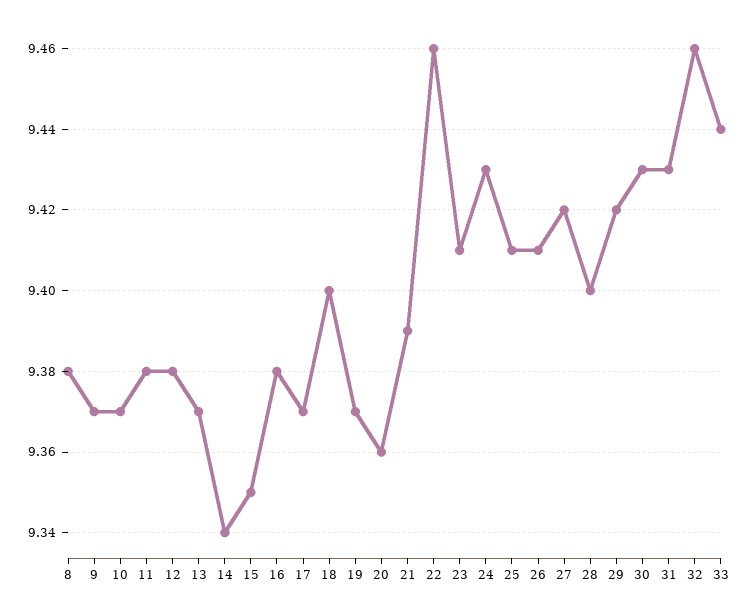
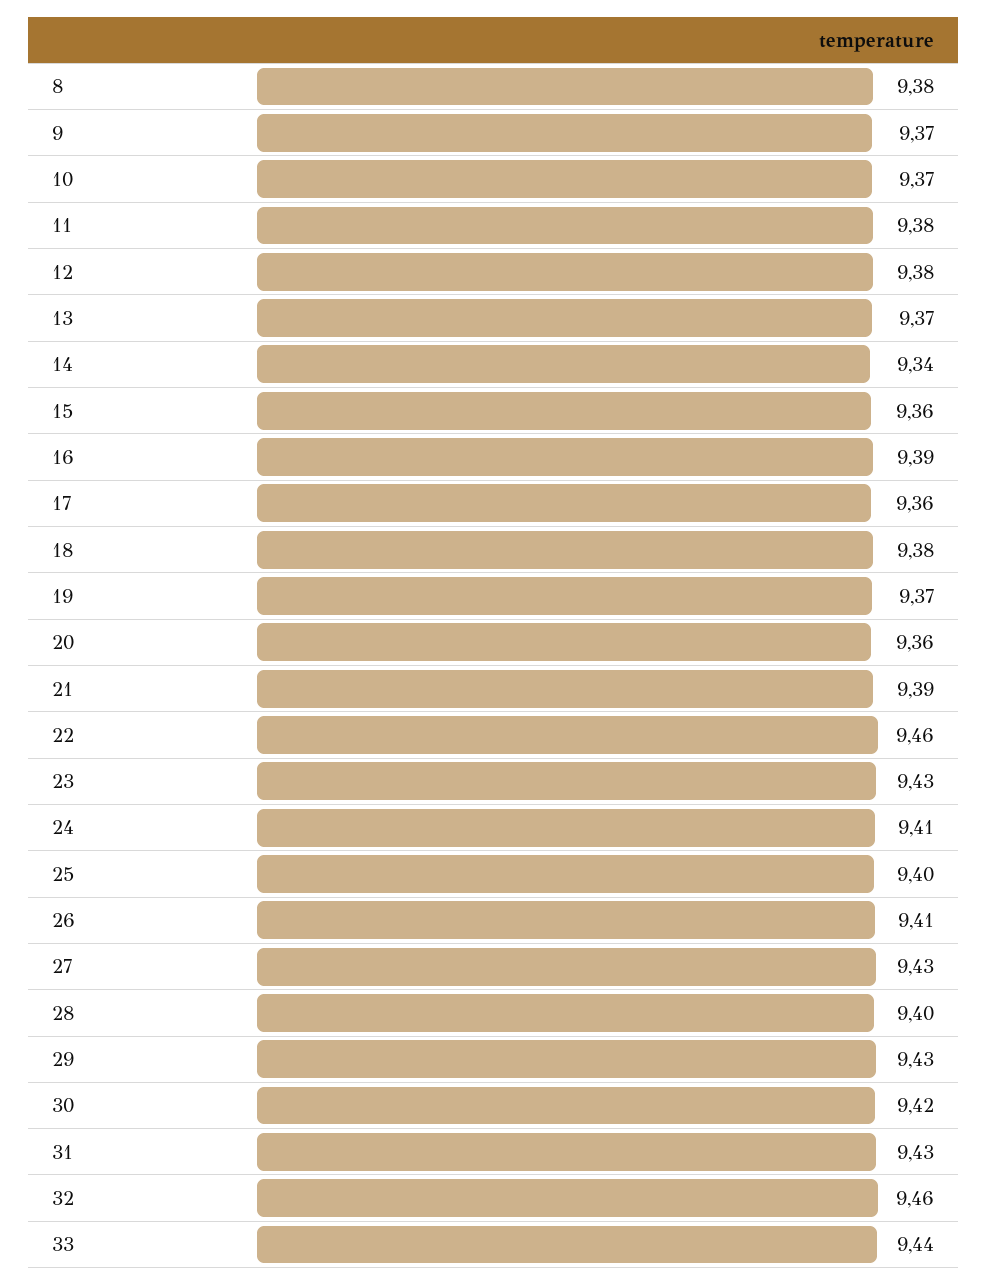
15: 9.35 -> 9.36
16: 9.38 -> 9.39
17: 9.37 -> 9.36
18: 9.4 -> 9.38
23: 9.41 -> 9.43
24: 9.43 -> 9.41
25: 9.41 -> 9.4
27: 9.42 -> 9.43
29: 9.42 -> 9.43
30: 9.43 -> 9.42

